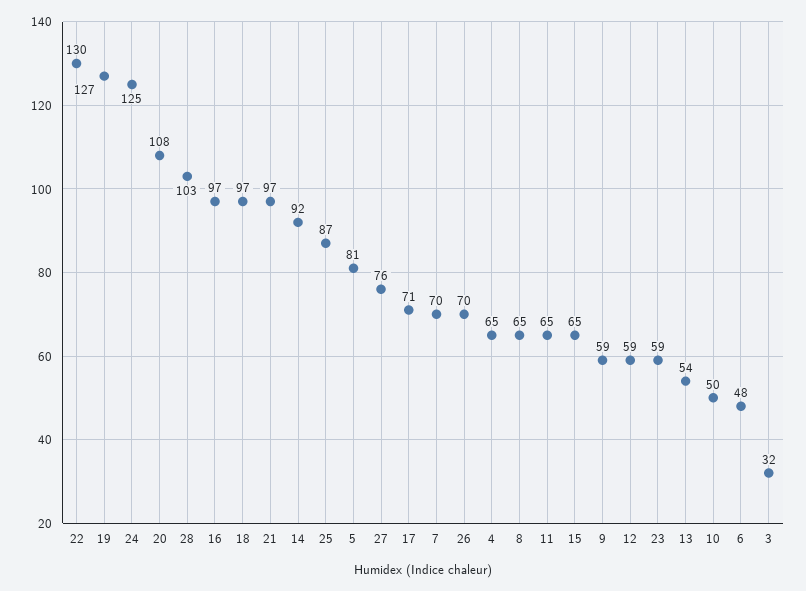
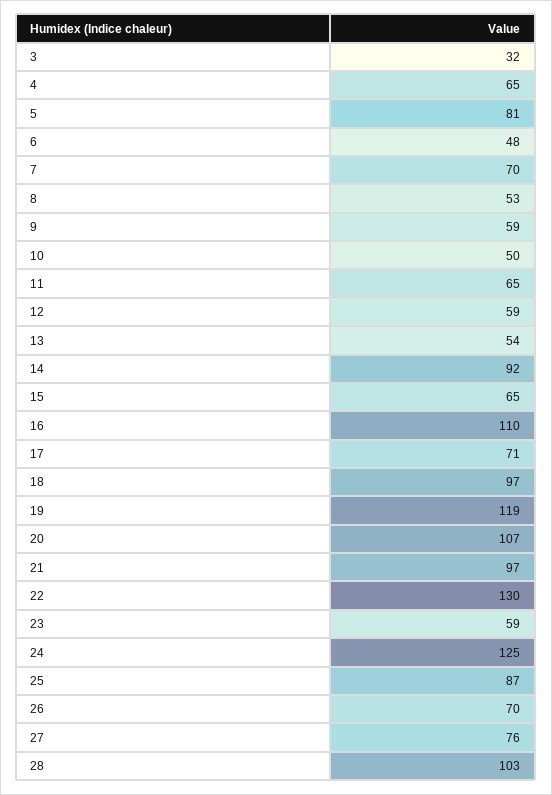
19: 127 -> 119
20: 108 -> 107
16: 97 -> 110
8: 65 -> 53

